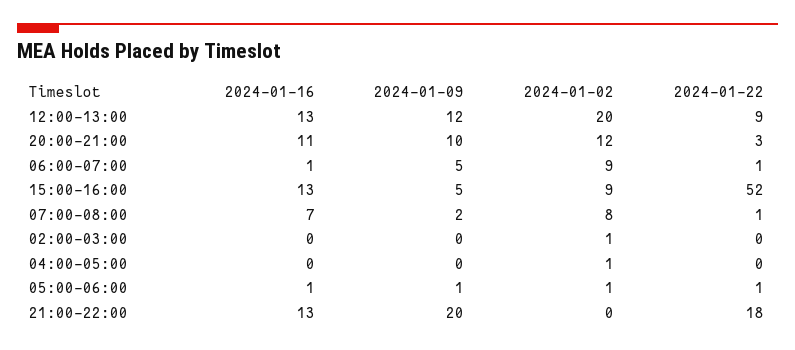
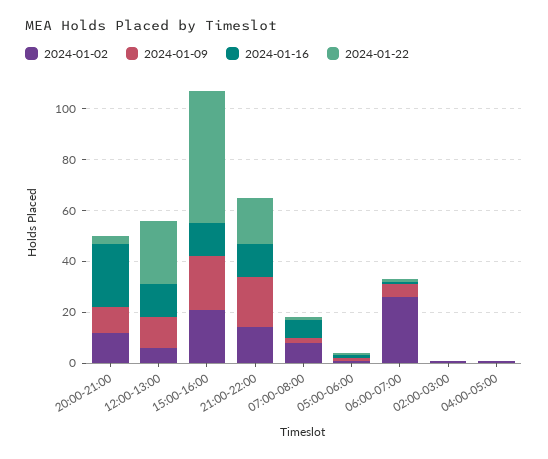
2024-01-02, 12:00-13:00: 20 -> 5
2024-01-22, 12:00-13:00: 9 -> 25
2024-01-16, 20:00-21:00: 11 -> 25
2024-01-02, 06:00-07:00: 9 -> 25
2024-01-09, 15:00-16:00: 5 -> 20
2024-01-02, 15:00-16:00: 9 -> 20
2024-01-02, 21:00-22:00: 0 -> 15

